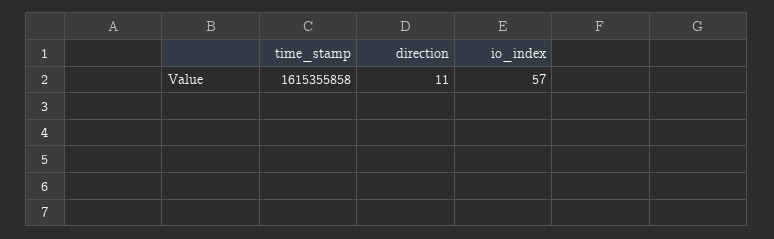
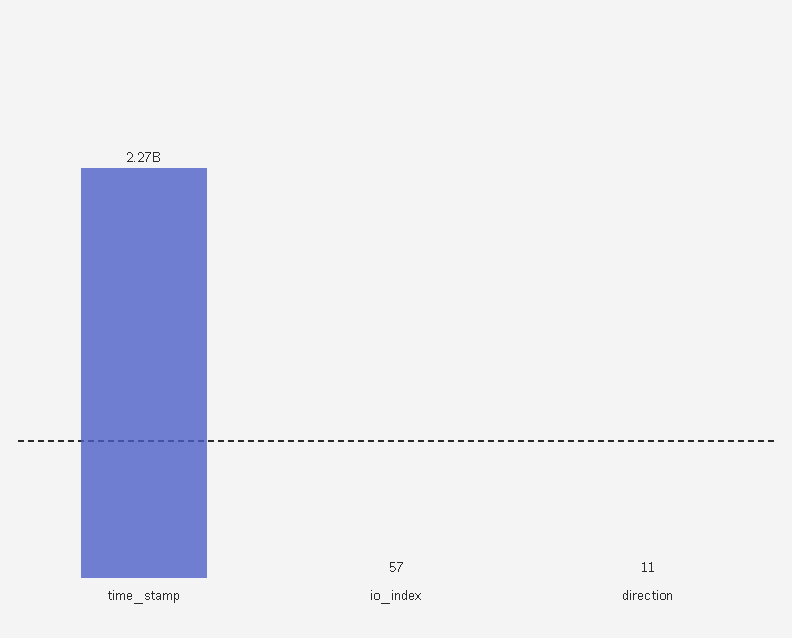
time_stamp: 1615355858 -> 2270000000

